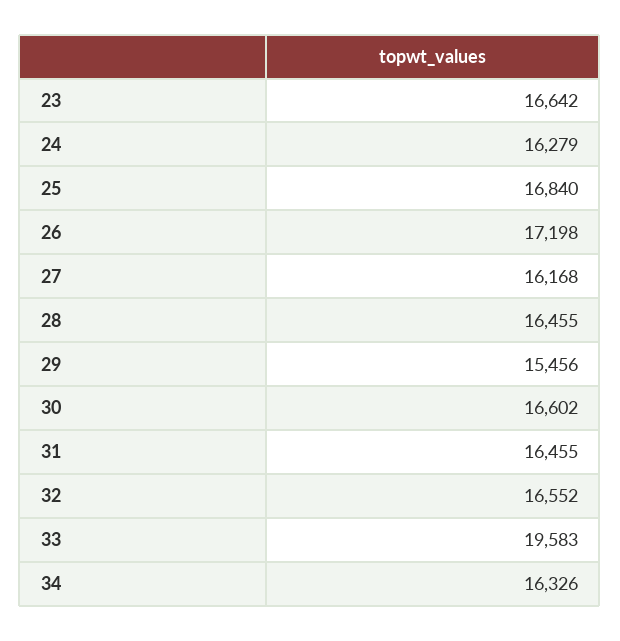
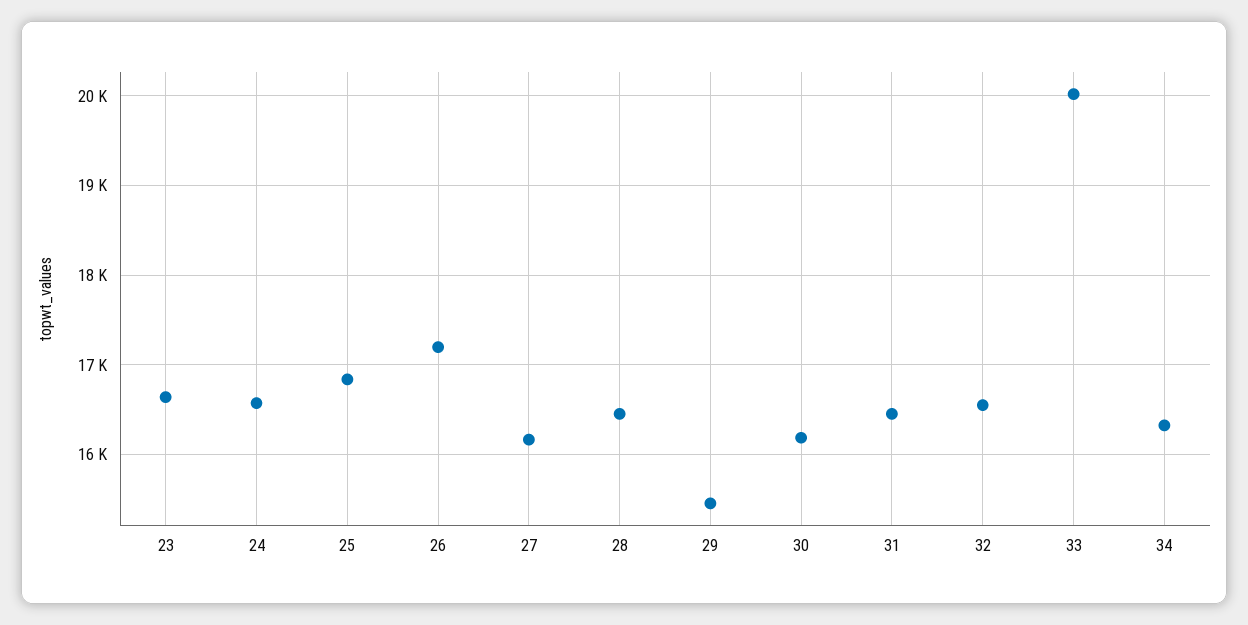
24: 16279 -> 16600
30: 16602 -> 16200
33: 19583 -> 20000

